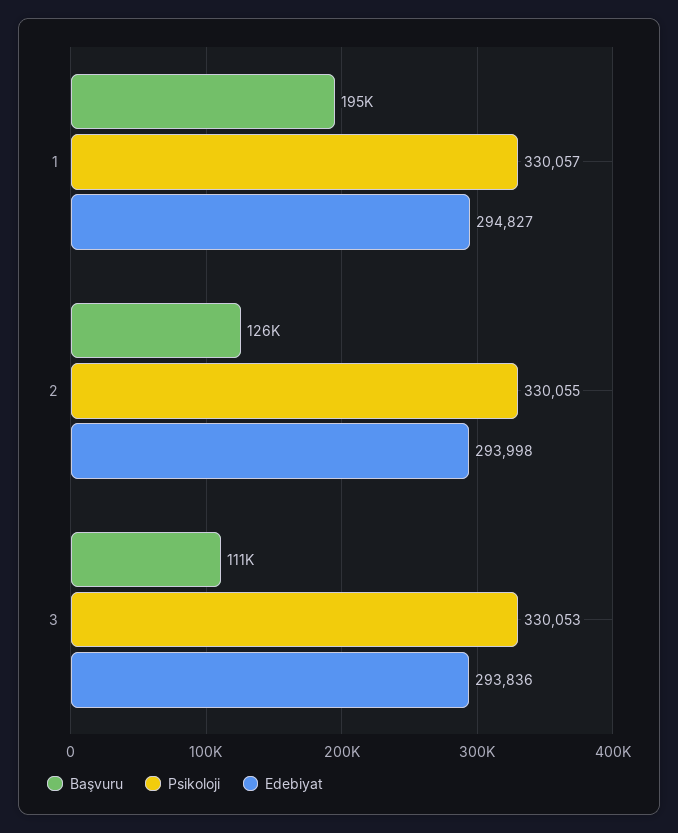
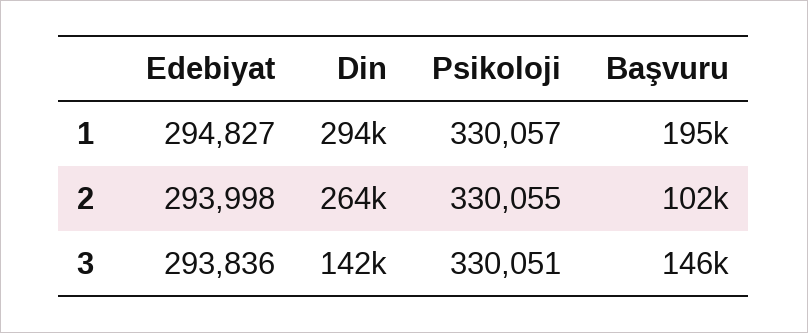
Başvuru, 2: 126000 -> 102000
Başvuru, 3: 111000 -> 146000
Psikoloji, 3: 330053 -> 330051
Din, 1: none -> 294000
Din, 2: none -> 264000
Din, 3: none -> 142000

